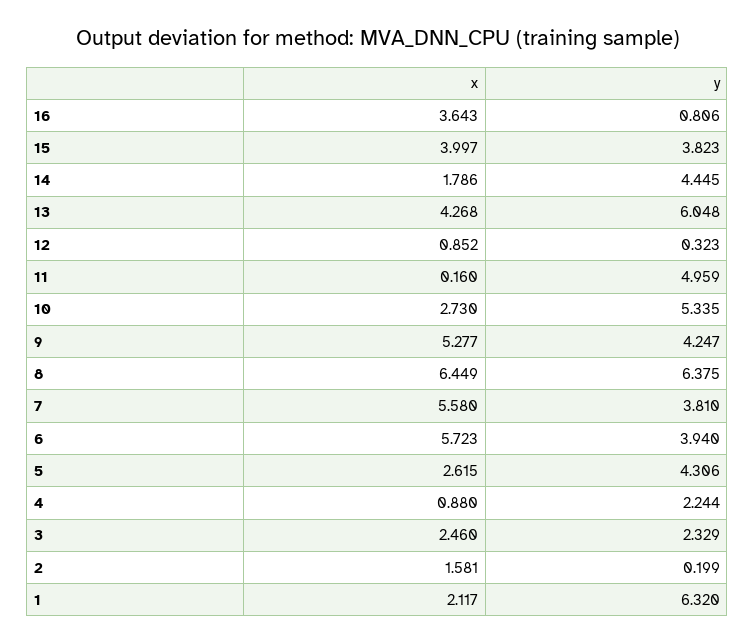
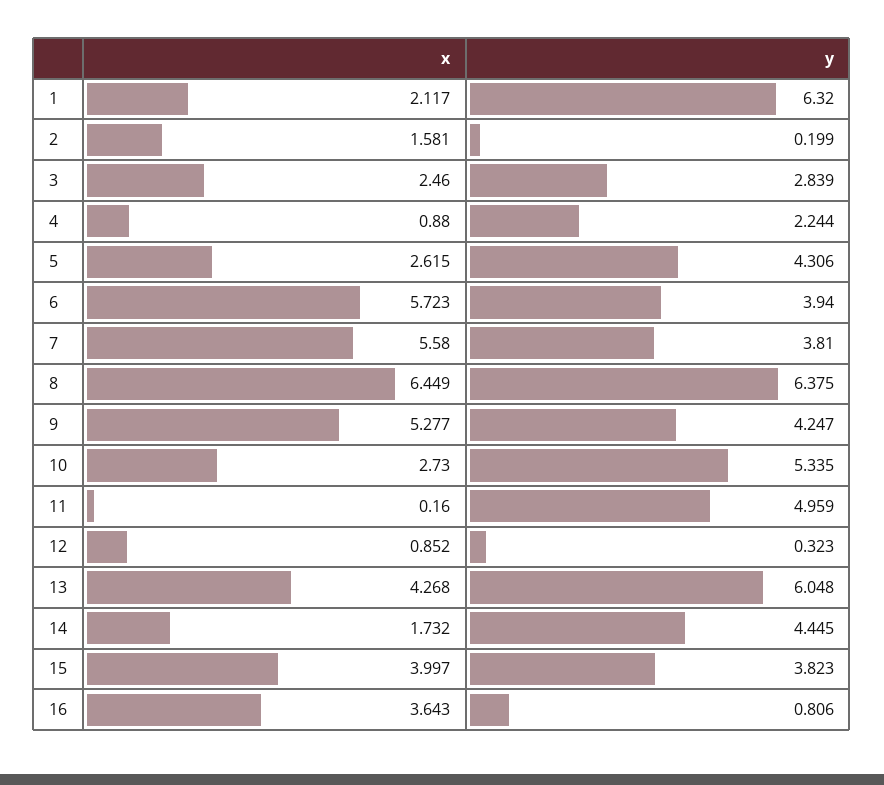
x, 14: 1.786 -> 1.732
y, 3: 2.329 -> 2.839

